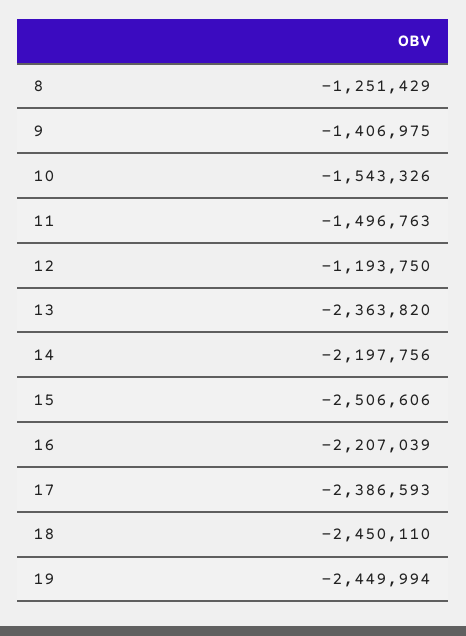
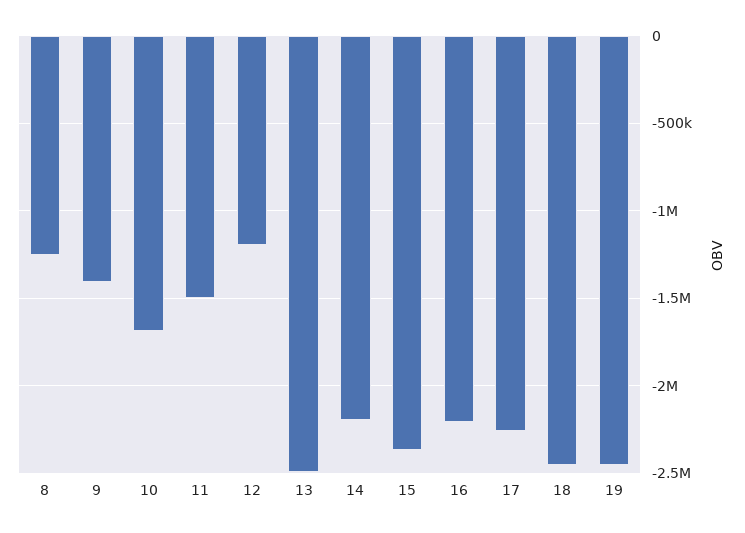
10: -1543326 -> -1700000
13: -2363820 -> -2500000
15: -2506606 -> -2350000
17: -2386593 -> -2250000

